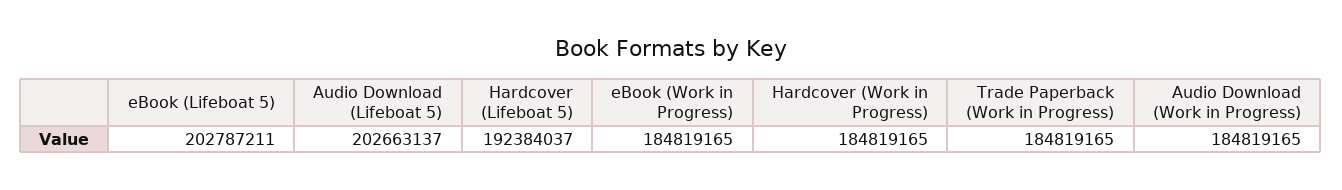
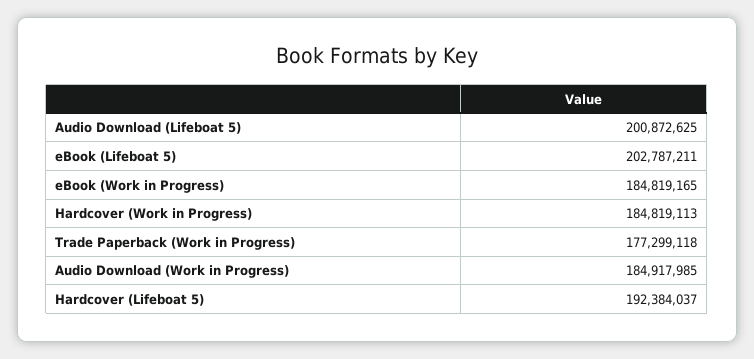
Audio Download (Lifeboat 5): 202663137 -> 200872625
Hardcover (Work in Progress): 184819165 -> 184819113
Trade Paperback (Work in Progress): 184819165 -> 177299118
Audio Download (Work in Progress): 184819165 -> 184917985

